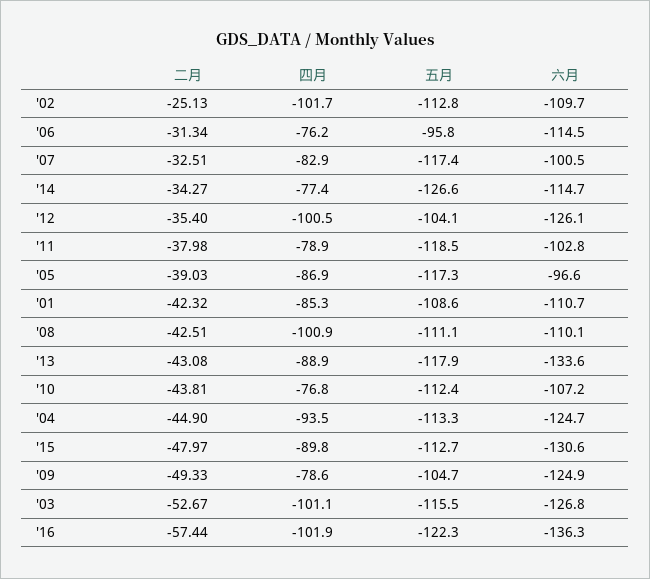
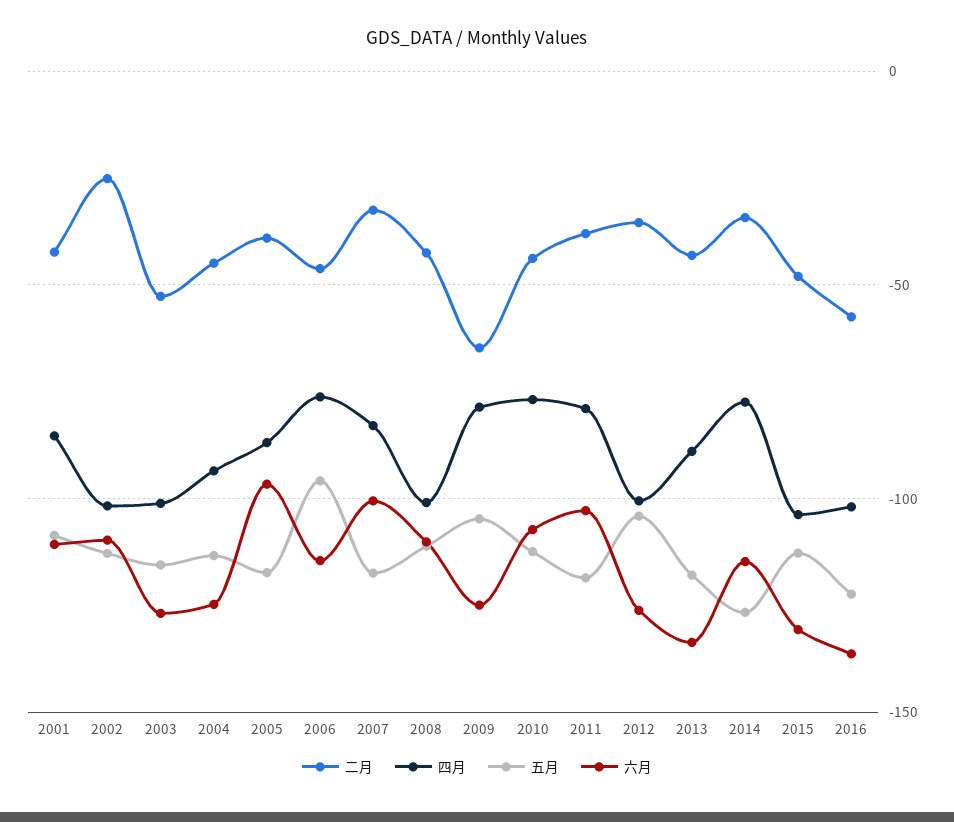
二月, '06: -31.34 -> -45
四月, '15: -89.8 -> -105
二月, '09: -49.33 -> -65

